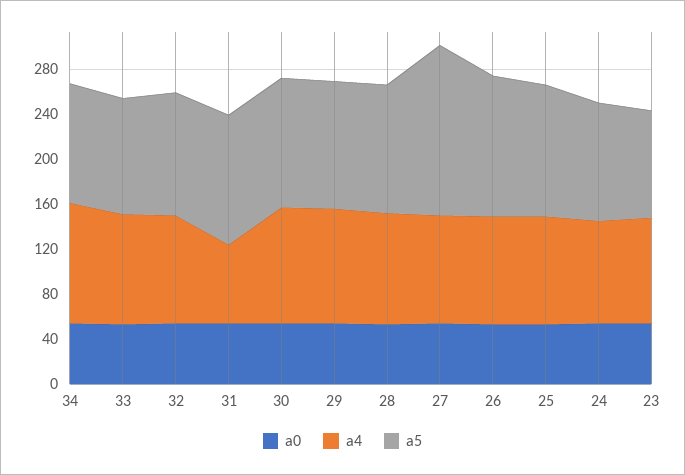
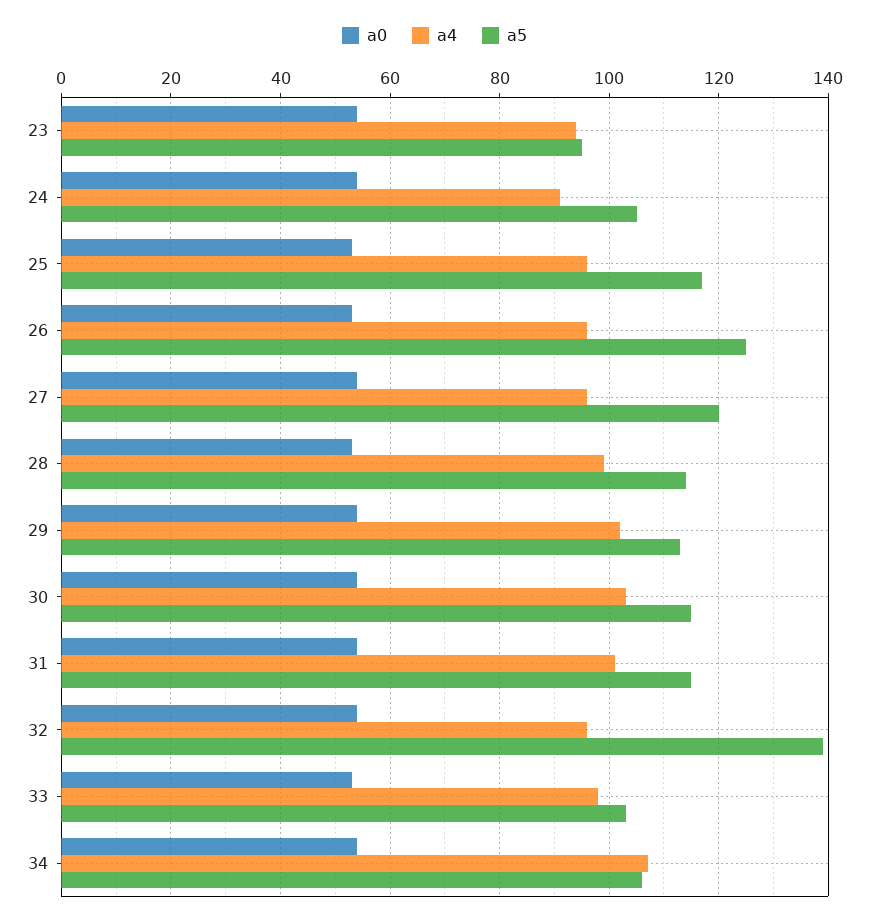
a5, 32: 110 -> 140
a4, 31: 70 -> 100
a5, 27: 150 -> 120

